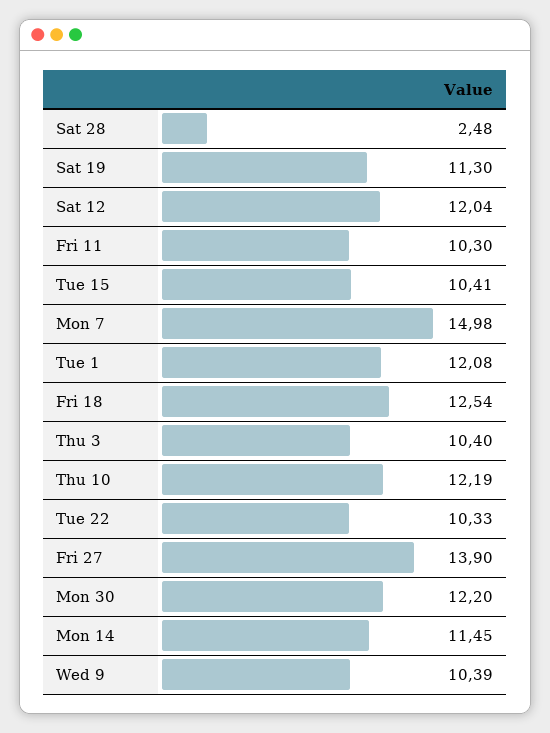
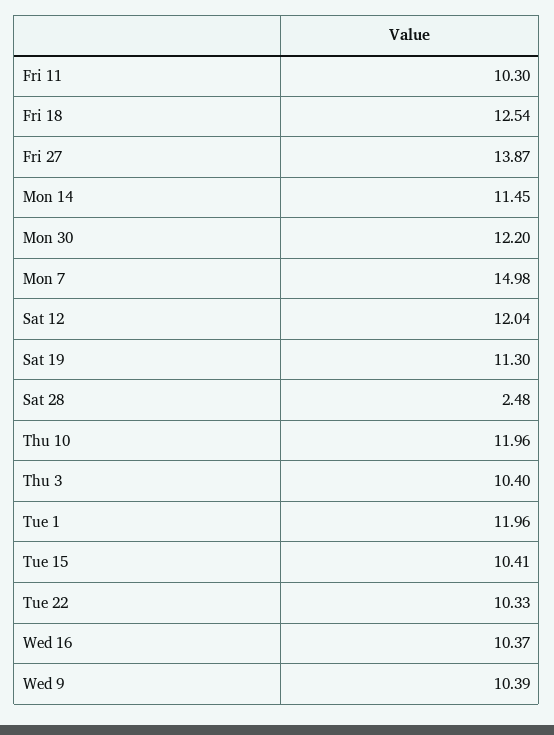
Tue 1: 12.08 -> 11.96
Thu 10: 12.19 -> 11.96
Fri 27: 13.9 -> 13.87
Wed 16: none -> 10.37

